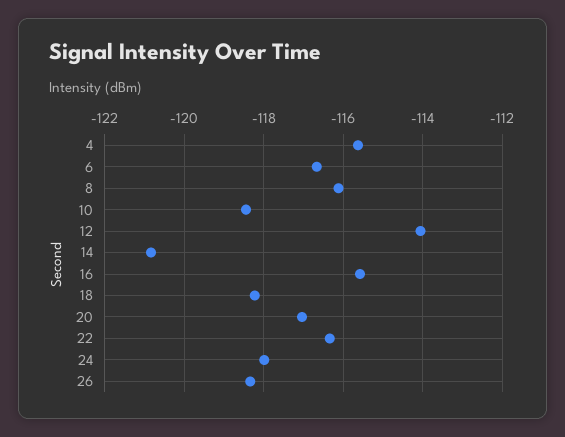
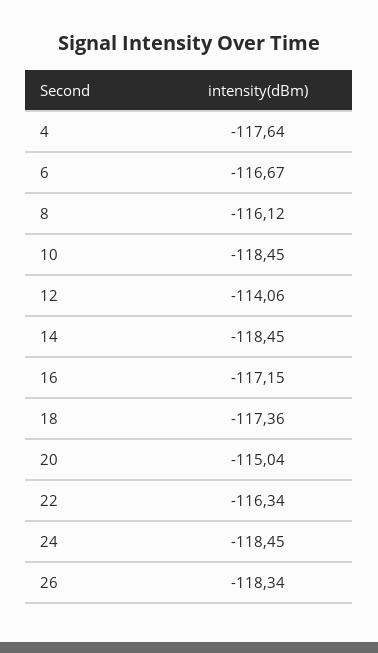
4: -115.6 -> -117.64
14: -120.8 -> -118.45
16: -115.6 -> -117.15
18: -118.2 -> -117.36
20: -117 -> -115.04
24: -118 -> -118.45

